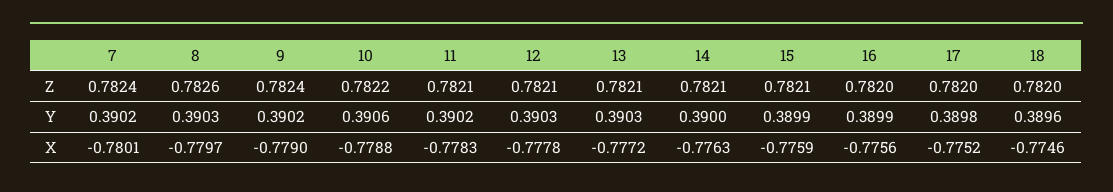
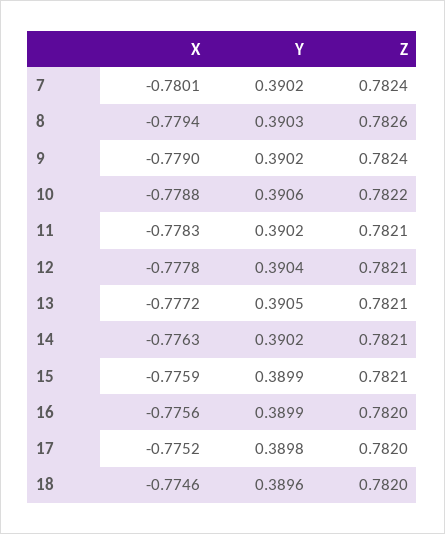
12, Y: 0.3903 -> 0.3904
13, Y: 0.3903 -> 0.3905
14, Y: 0.39 -> 0.3902
8, X: -0.7797 -> -0.7794

